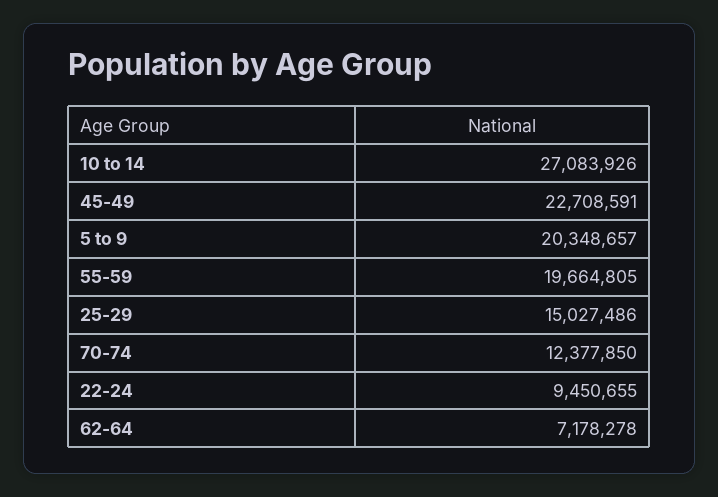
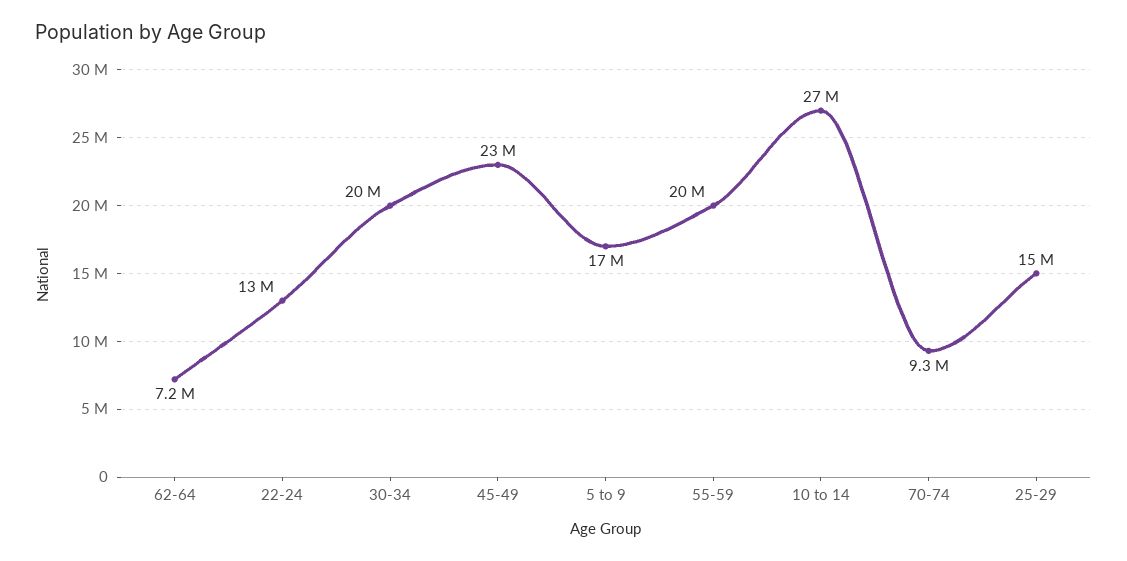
5 to 9: 20348657 -> 17000000
70-74: 12377850 -> 9300000
22-24: 9450655 -> 13000000
30-34: none -> 20000000

